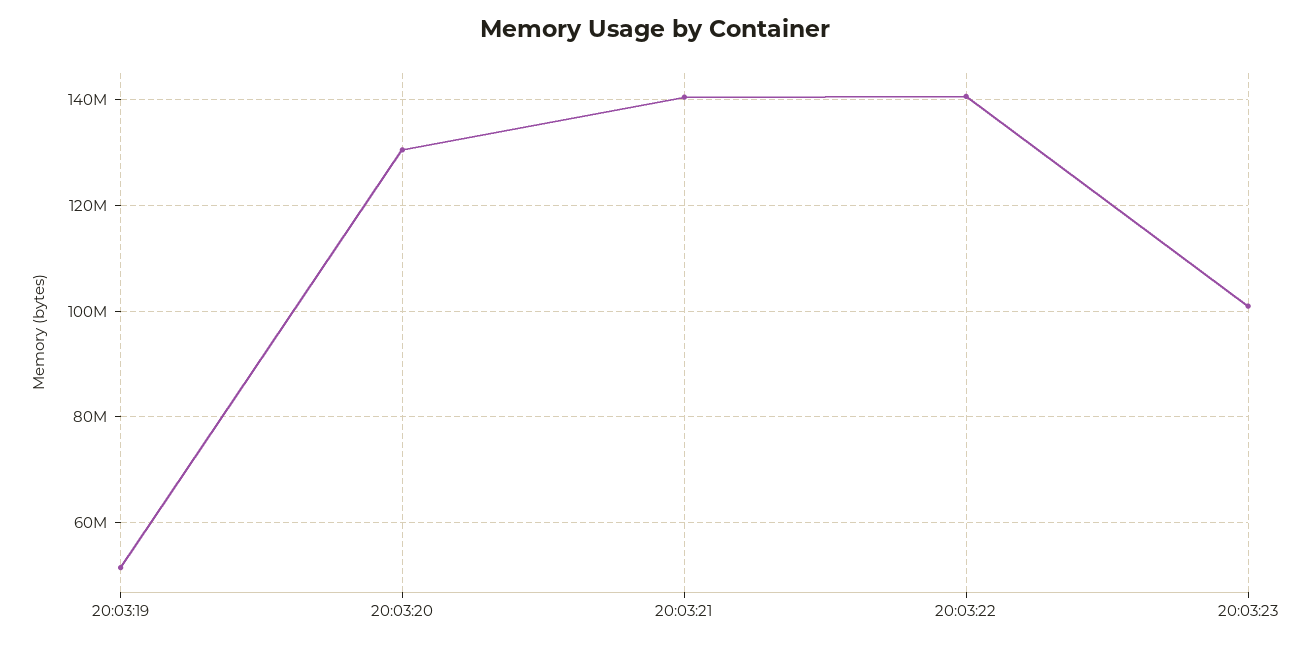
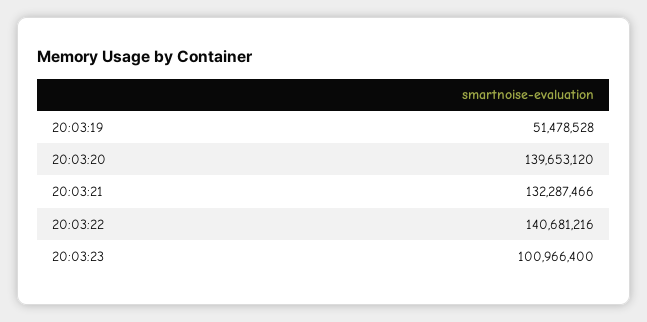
20:03:20: 130000000 -> 139653120
20:03:21: 140000000 -> 132287466

